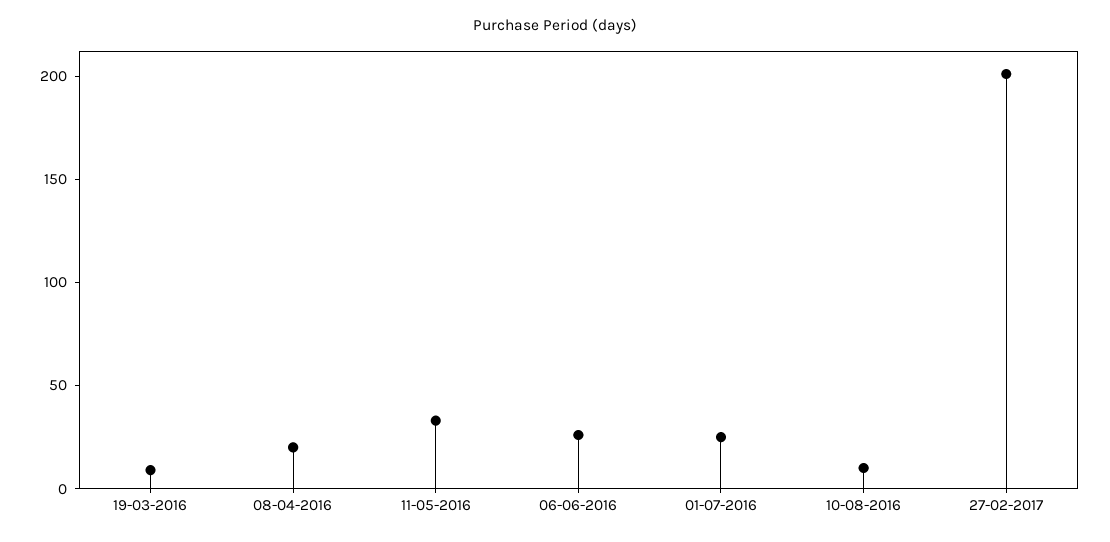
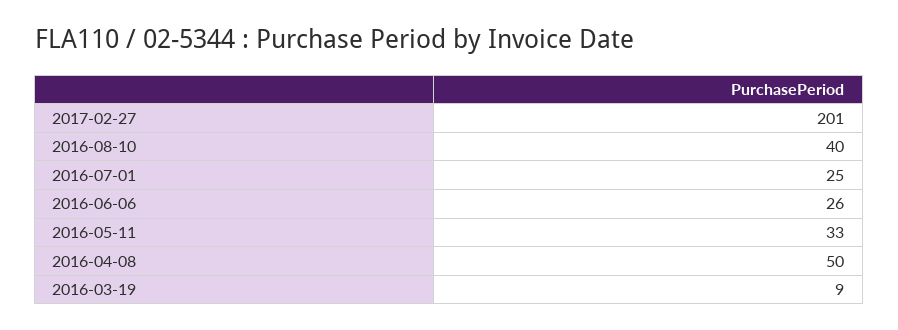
08-04-2016: 20 -> 50
10-08-2016: 10 -> 40

